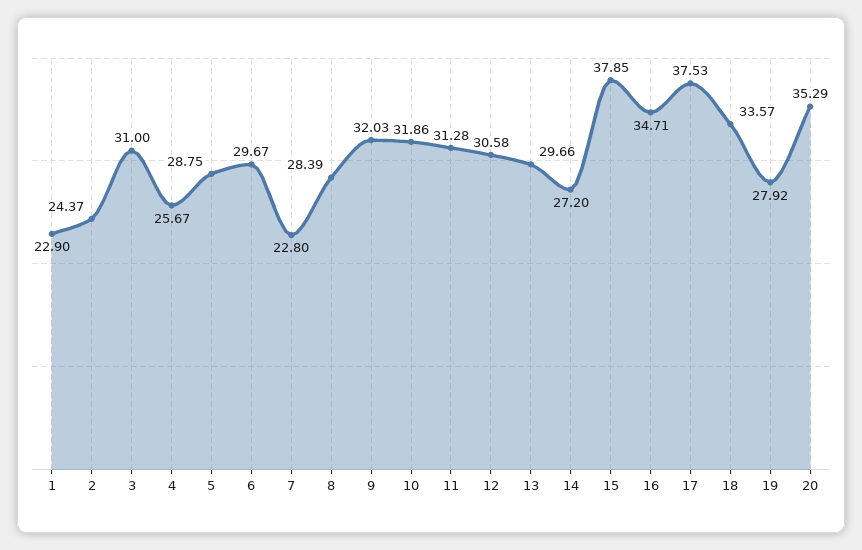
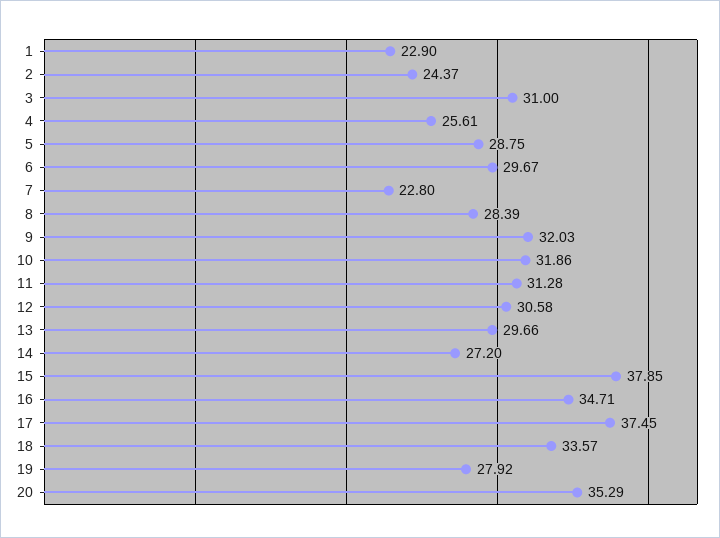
4: 25.67 -> 25.61
17: 37.53 -> 37.45

